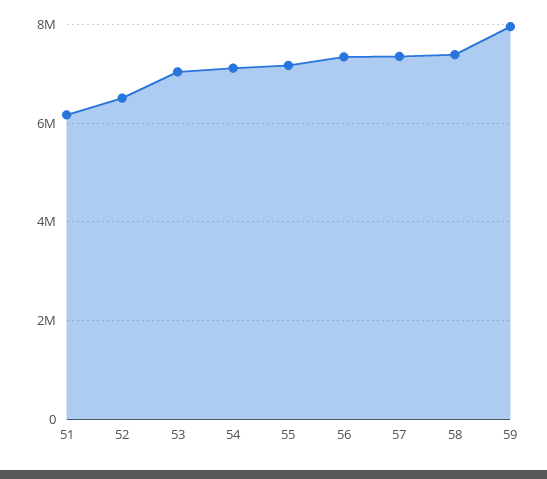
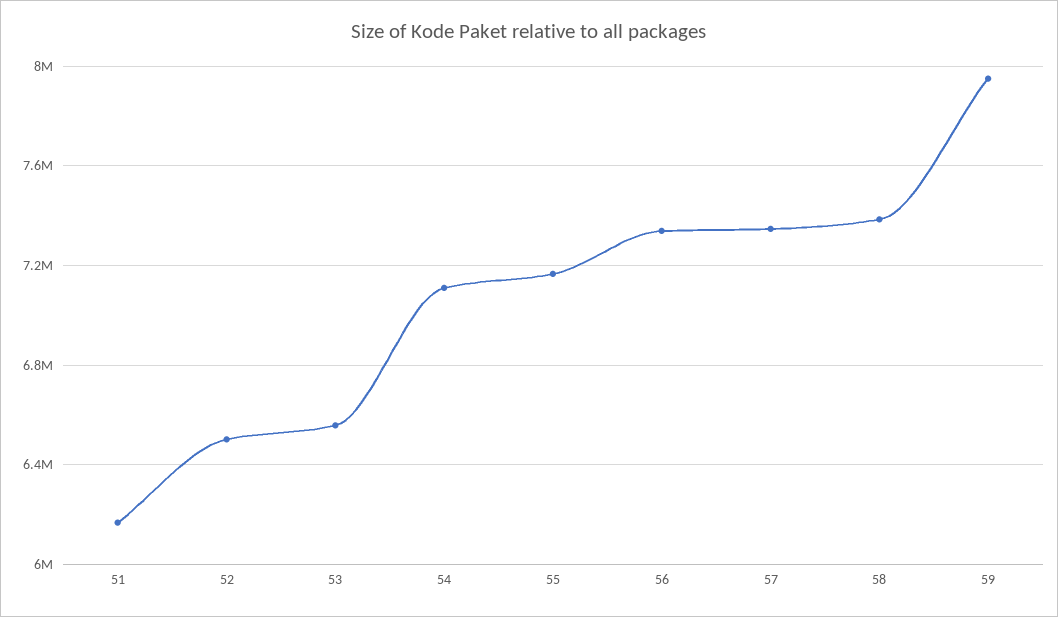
53: 7000000 -> 6550000

